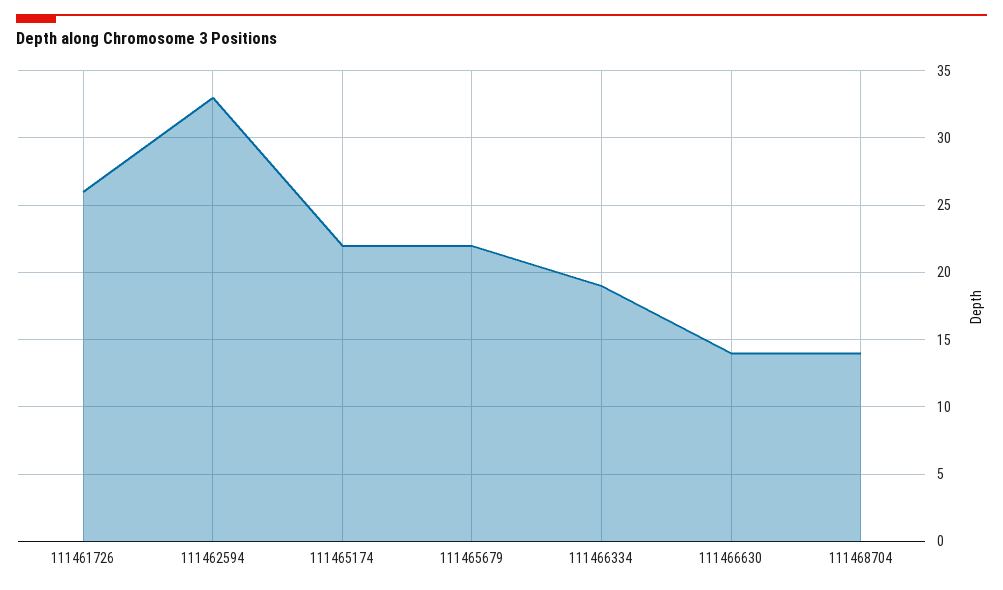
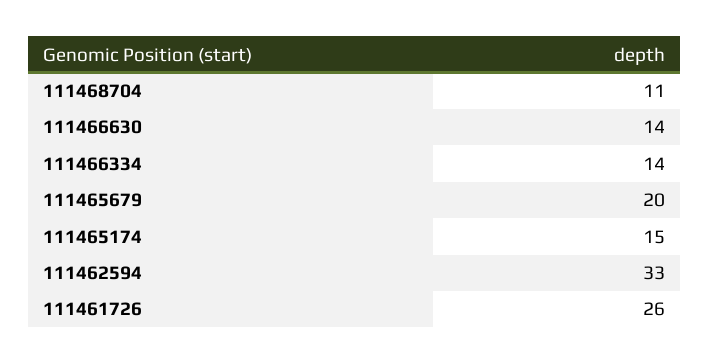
111465174: 22 -> 15
111465679: 22 -> 20
111466334: 19 -> 14
111468704: 14 -> 11

